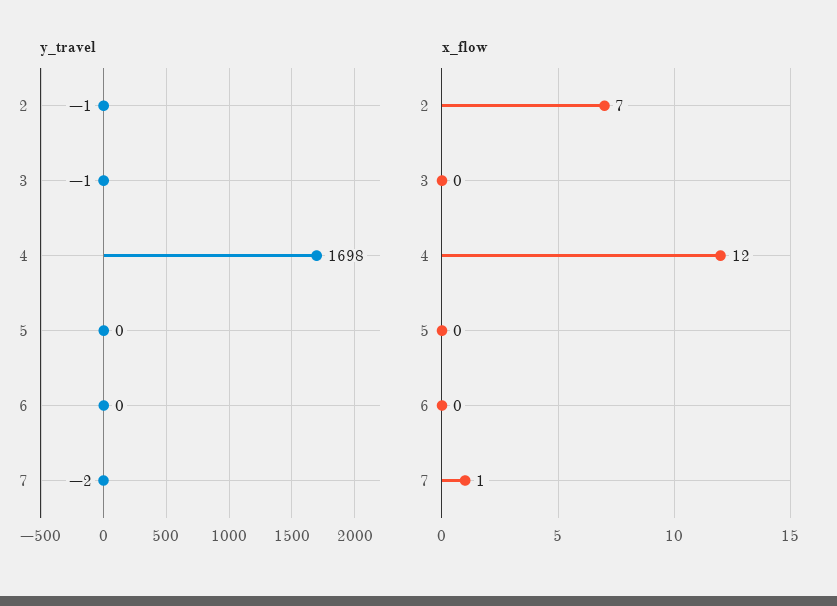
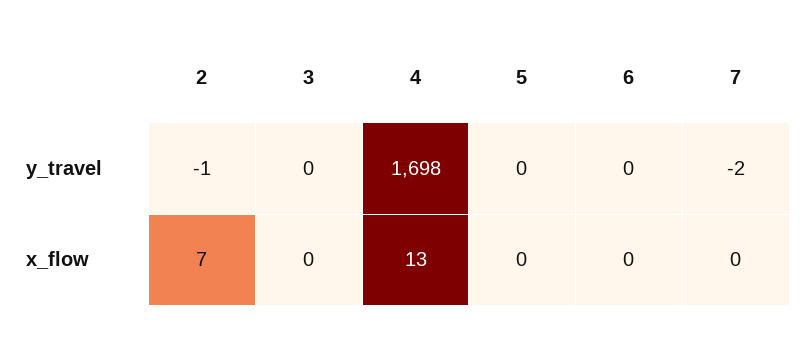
y_travel, 3: -1 -> 0
x_flow, 4: 12 -> 13
x_flow, 7: 1 -> 0

